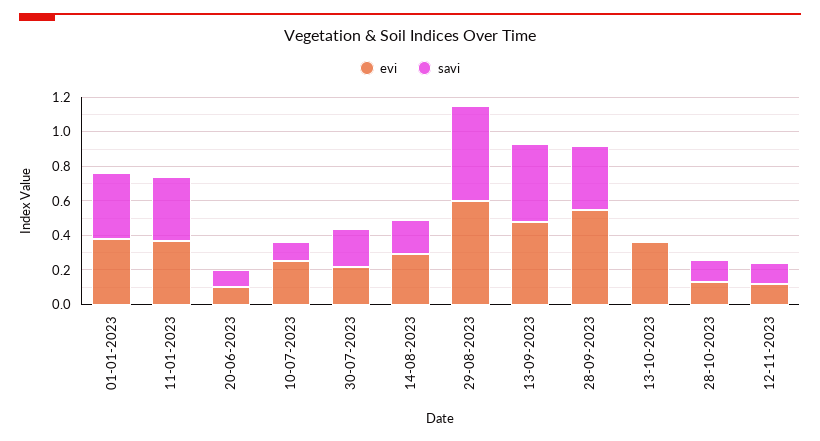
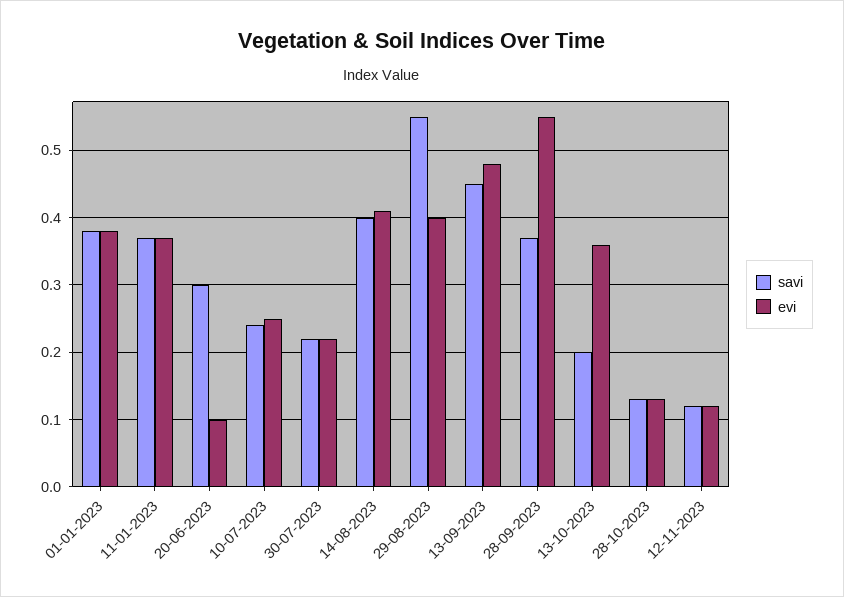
savi, 20-06-2023: 0.1 -> 0.3
savi, 10-07-2023: 0.1 -> 0.24
evi, 14-08-2023: 0.3 -> 0.41
savi, 14-08-2023: 0.2 -> 0.4
evi, 29-08-2023: 0.6 -> 0.4
savi, 13-10-2023: 0 -> 0.2

